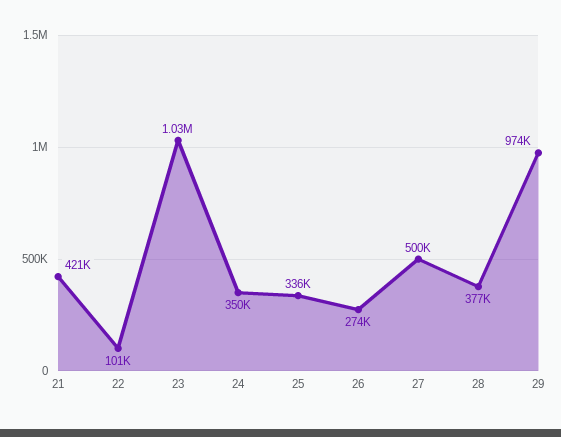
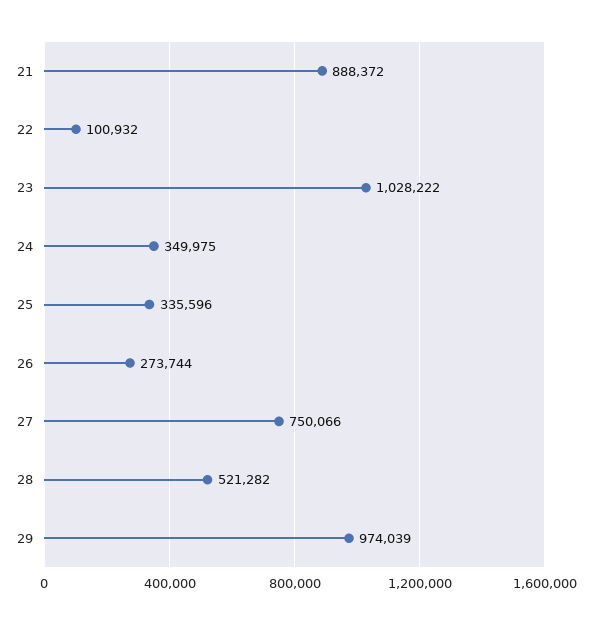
21: 421000 -> 888372
27: 500000 -> 750066
28: 377000 -> 521282

